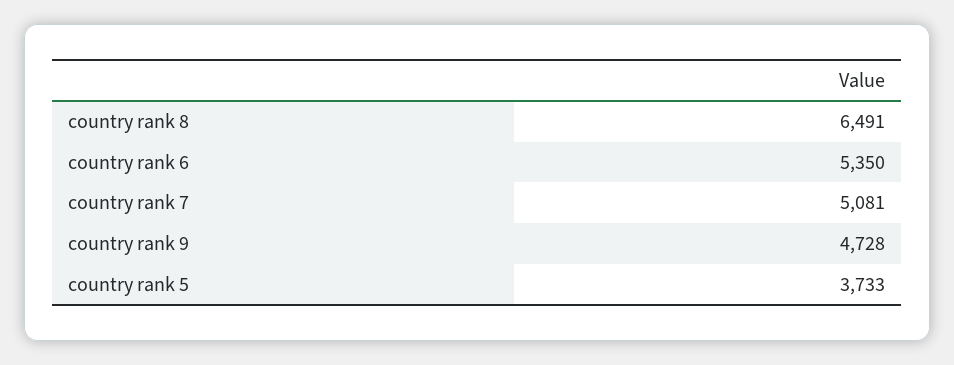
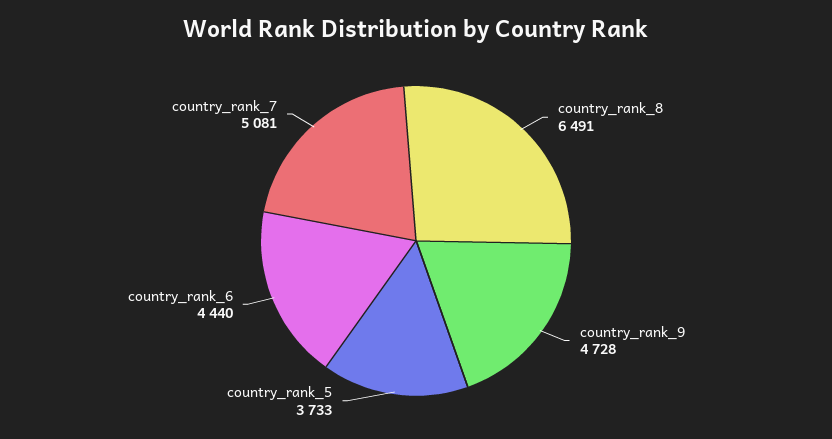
country rank 6: 5350 -> 4440

